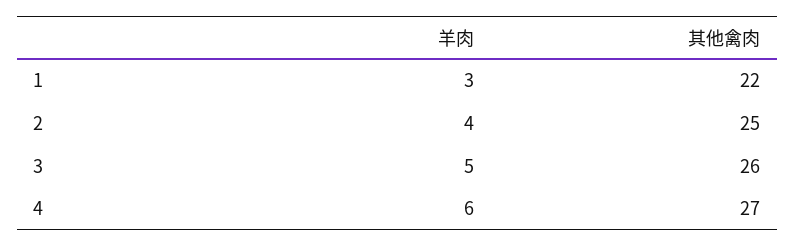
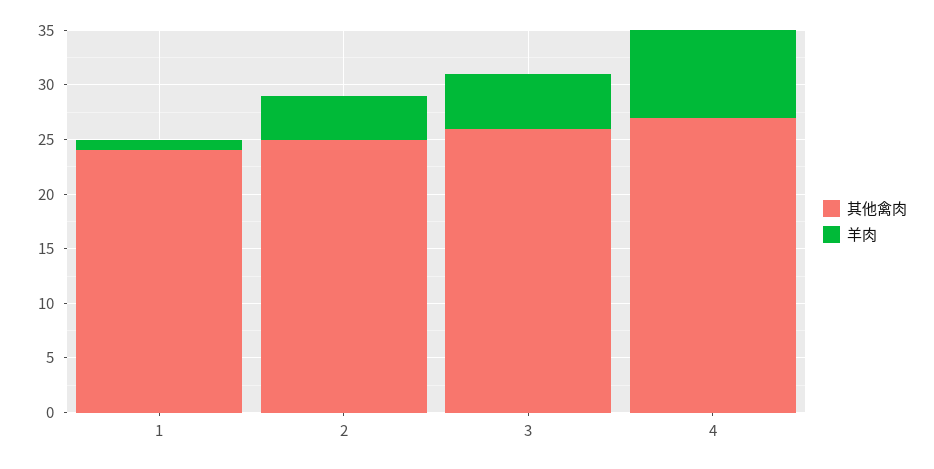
羊肉, 1: 3 -> 1
其他禽肉, 1: 22 -> 24
羊肉, 4: 6 -> 8

